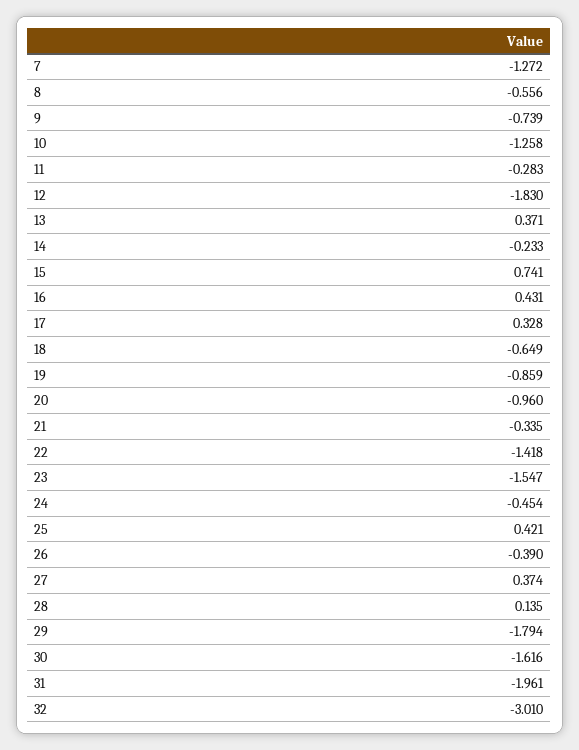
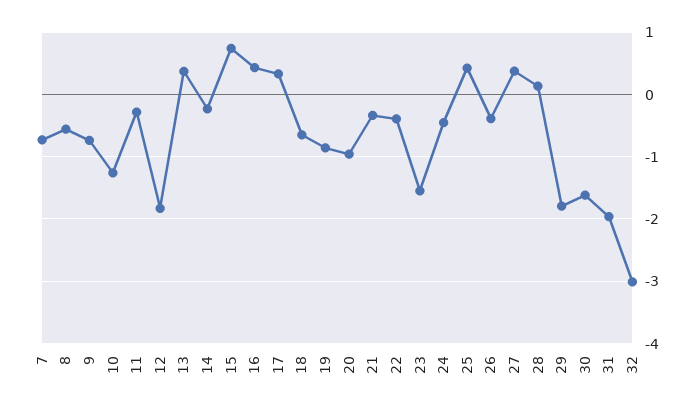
7: -1.272 -> -0.7
22: -1.418 -> -0.4

